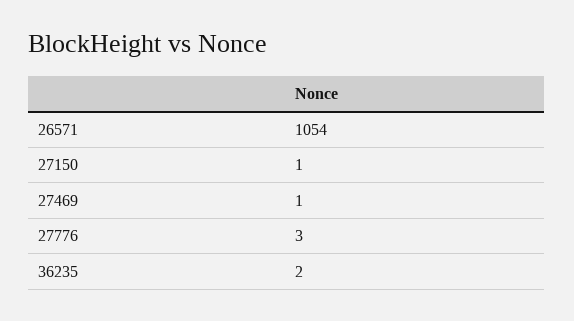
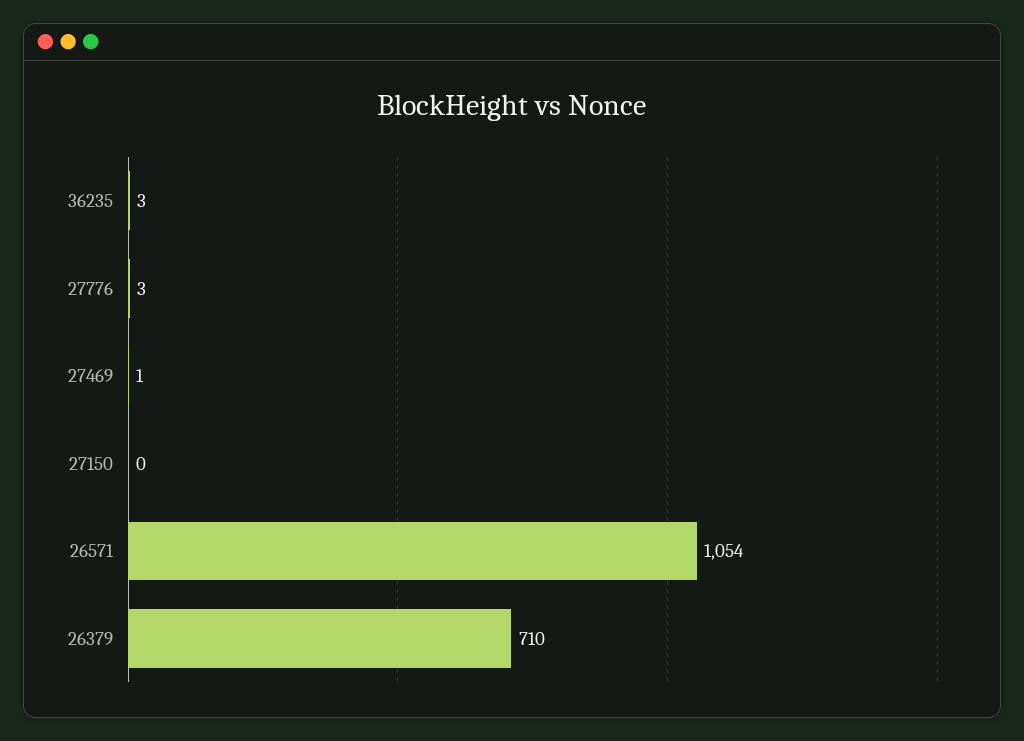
27150: 1 -> 0
36235: 2 -> 3
26379: none -> 710

